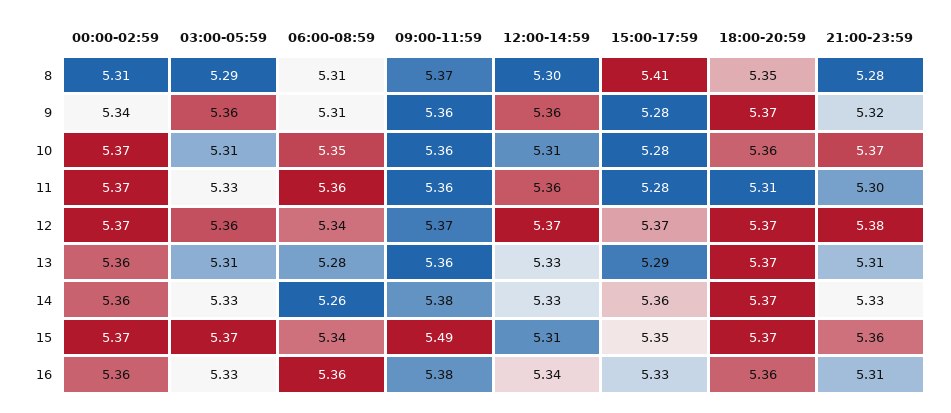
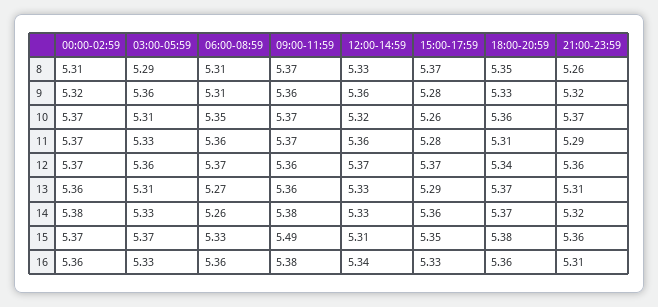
12:00-14:59, 8: 5.3 -> 5.33
15:00-17:59, 8: 5.41 -> 5.37
21:00-23:59, 8: 5.28 -> 5.26
00:00-02:59, 9: 5.34 -> 5.32
18:00-20:59, 9: 5.37 -> 5.33
09:00-11:59, 10: 5.36 -> 5.37
12:00-14:59, 10: 5.31 -> 5.32
15:00-17:59, 10: 5.28 -> 5.26
09:00-11:59, 11: 5.36 -> 5.37
21:00-23:59, 11: 5.3 -> 5.29
06:00-08:59, 12: 5.34 -> 5.37
09:00-11:59, 12: 5.37 -> 5.36
18:00-20:59, 12: 5.37 -> 5.34
21:00-23:59, 12: 5.38 -> 5.36
06:00-08:59, 13: 5.28 -> 5.27
00:00-02:59, 14: 5.36 -> 5.38
21:00-23:59, 14: 5.33 -> 5.32
06:00-08:59, 15: 5.34 -> 5.33
18:00-20:59, 15: 5.37 -> 5.38

